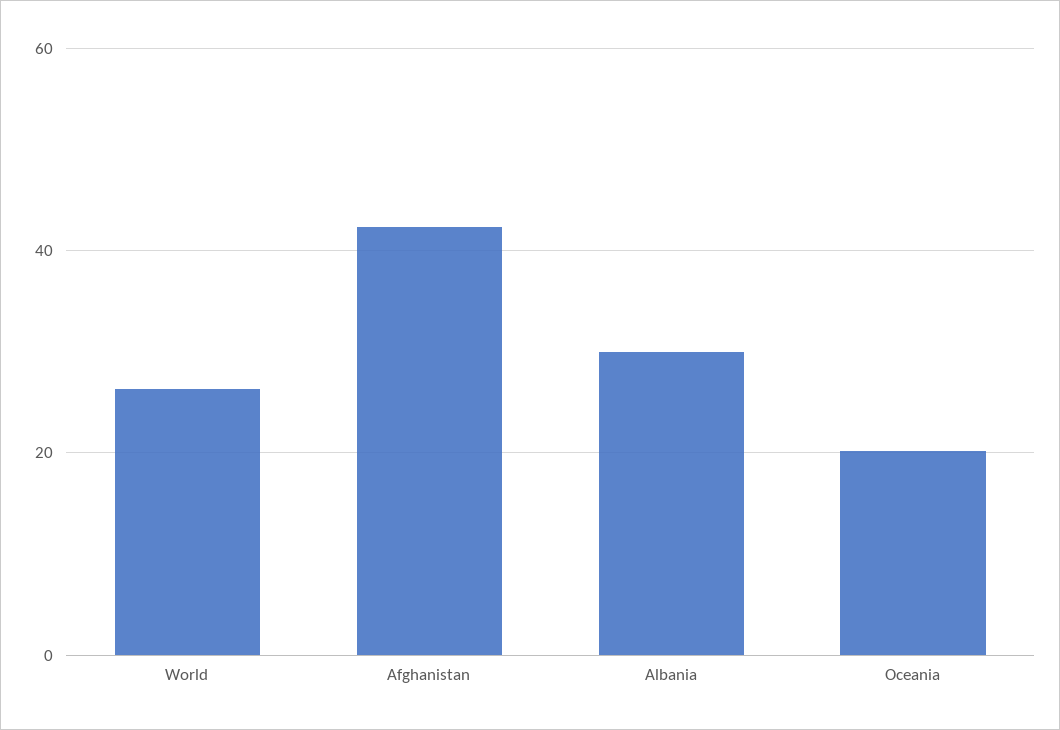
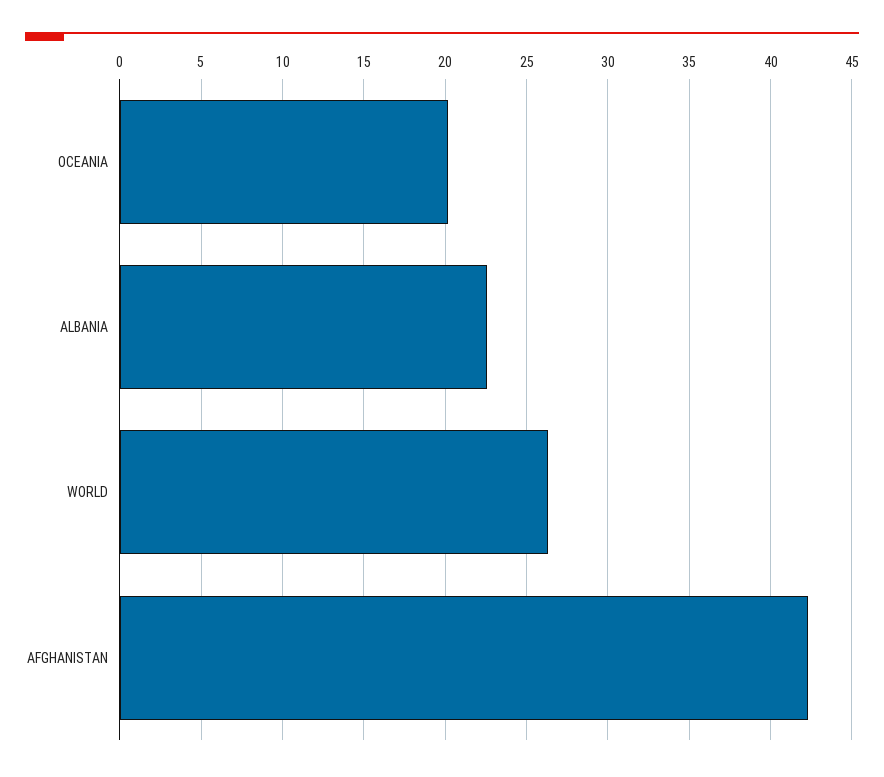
Albania: 30 -> 22.5

